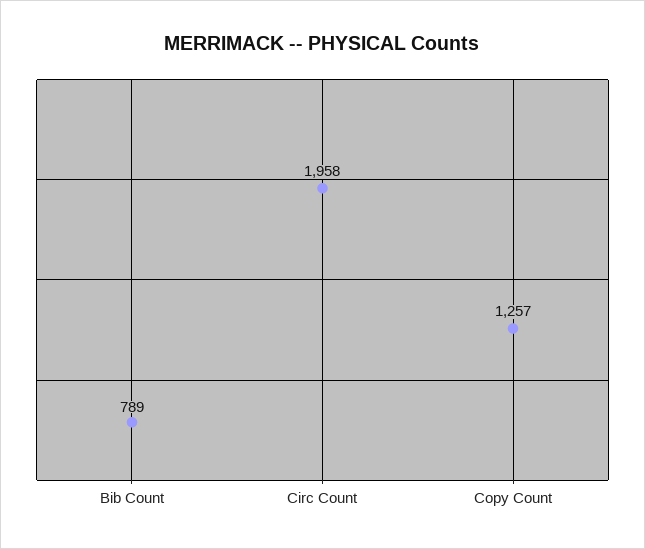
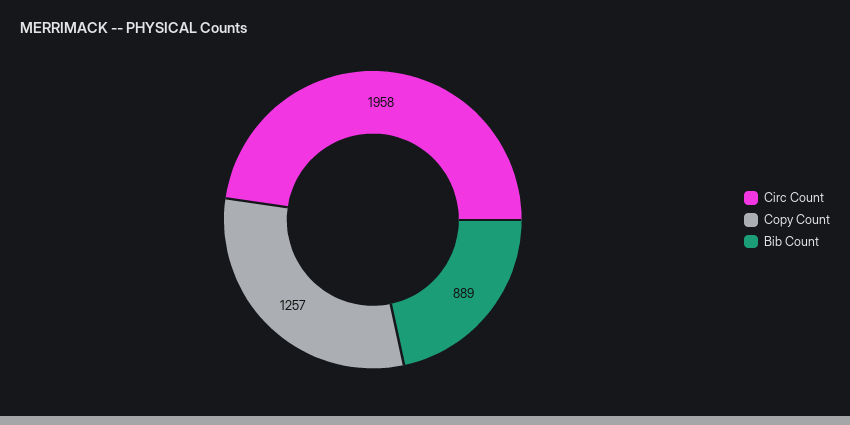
Bib Count: 789 -> 889

